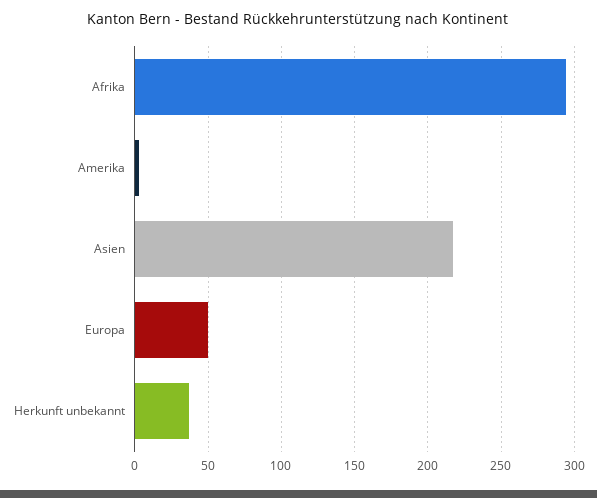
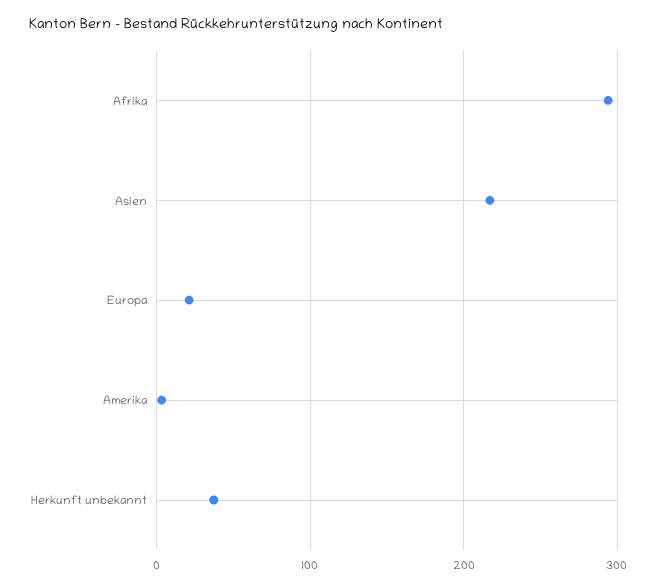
Europa: 50 -> 20

